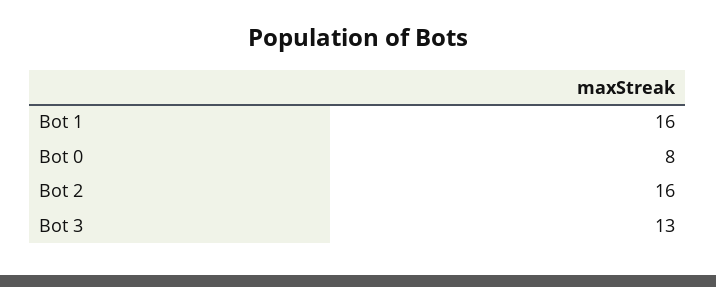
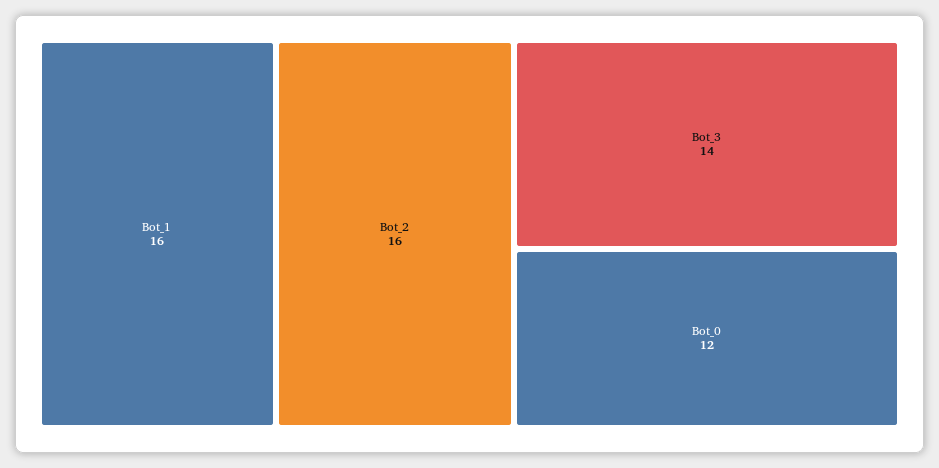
Bot 0: 8 -> 12
Bot 3: 13 -> 14

